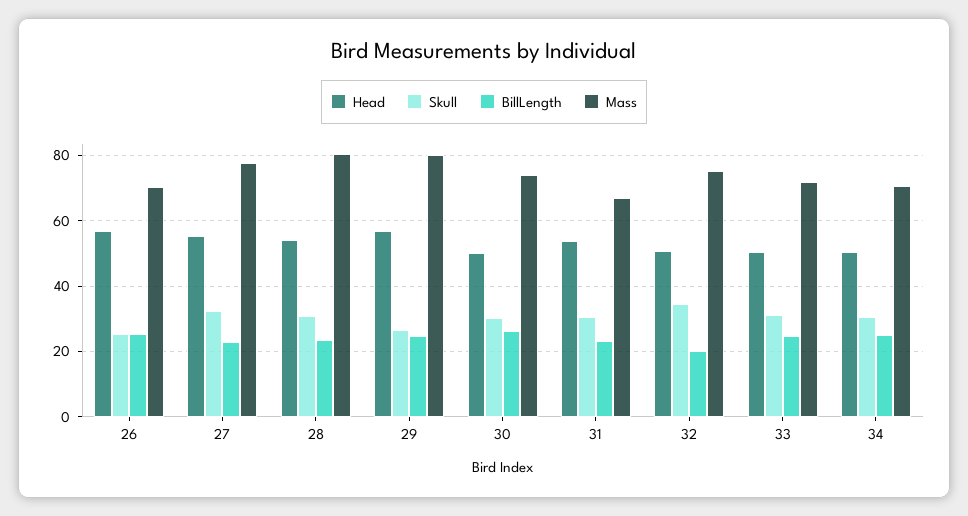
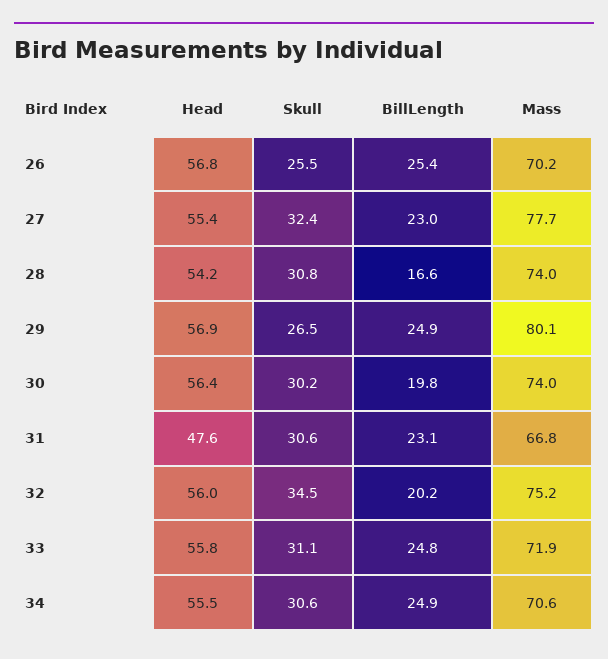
BillLength, 28: 24 -> 16.6
Mass, 28: 80 -> 74
Head, 30: 50 -> 56.4
BillLength, 30: 26 -> 19.8
Head, 31: 54 -> 47.6
Head, 32: 50 -> 56
Head, 33: 50 -> 55.8
Head, 34: 50 -> 55.5

